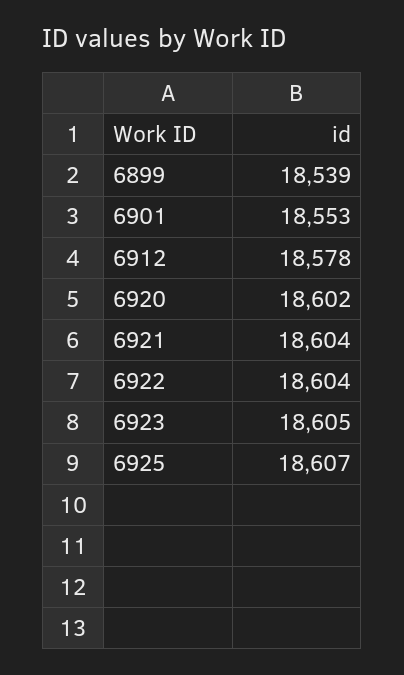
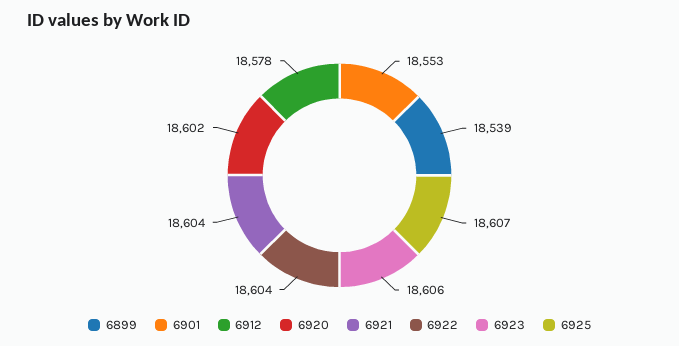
6923: 18605 -> 18606

